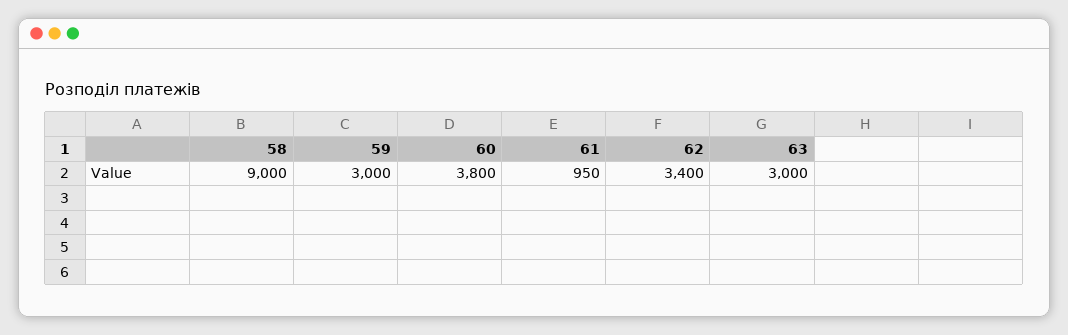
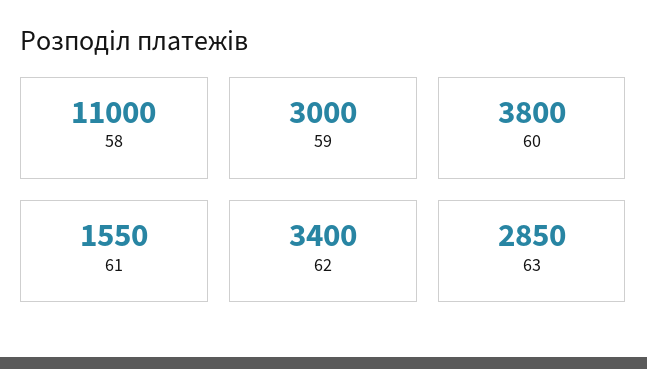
58: 9000 -> 11000
61: 950 -> 1550
63: 3000 -> 2850

